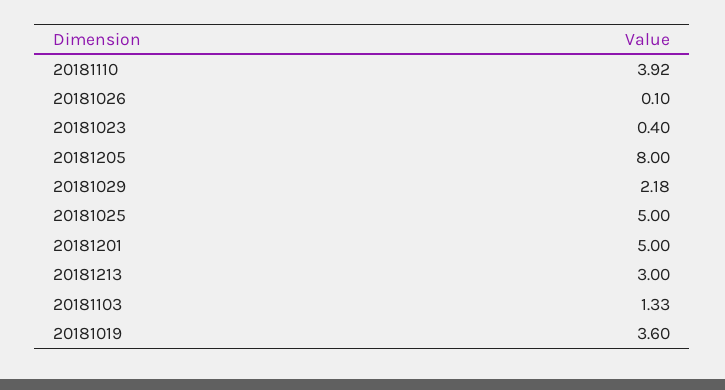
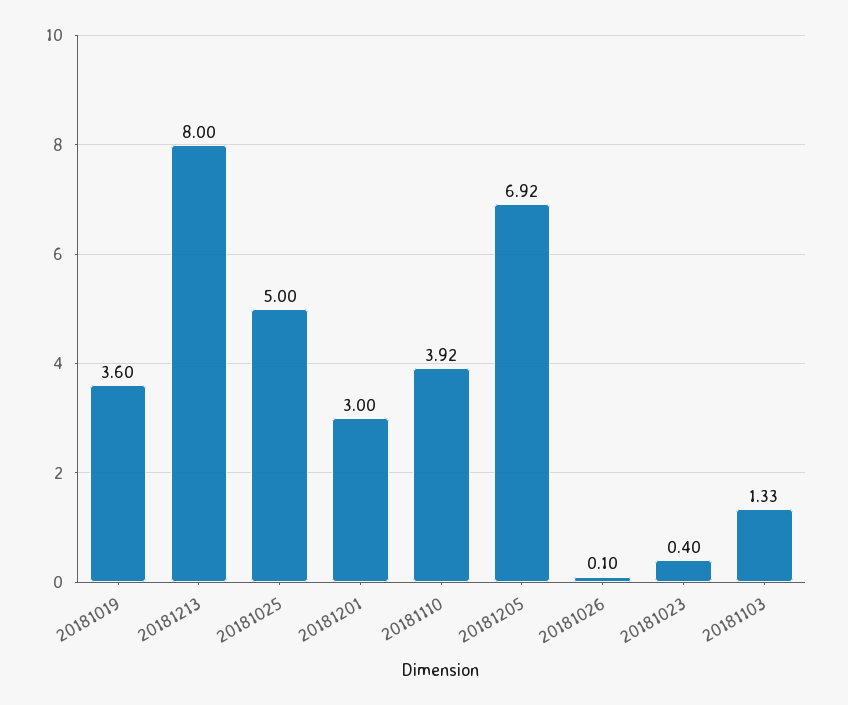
20181205: 8 -> 6.92
20181029: 2.18 -> none
20181201: 5 -> 3
20181213: 3 -> 8

